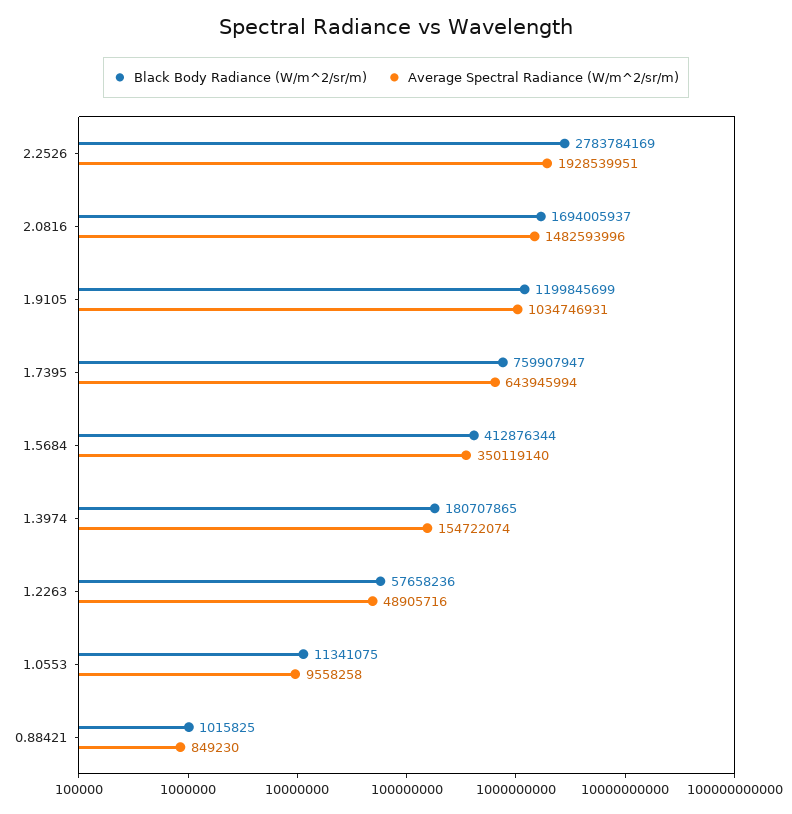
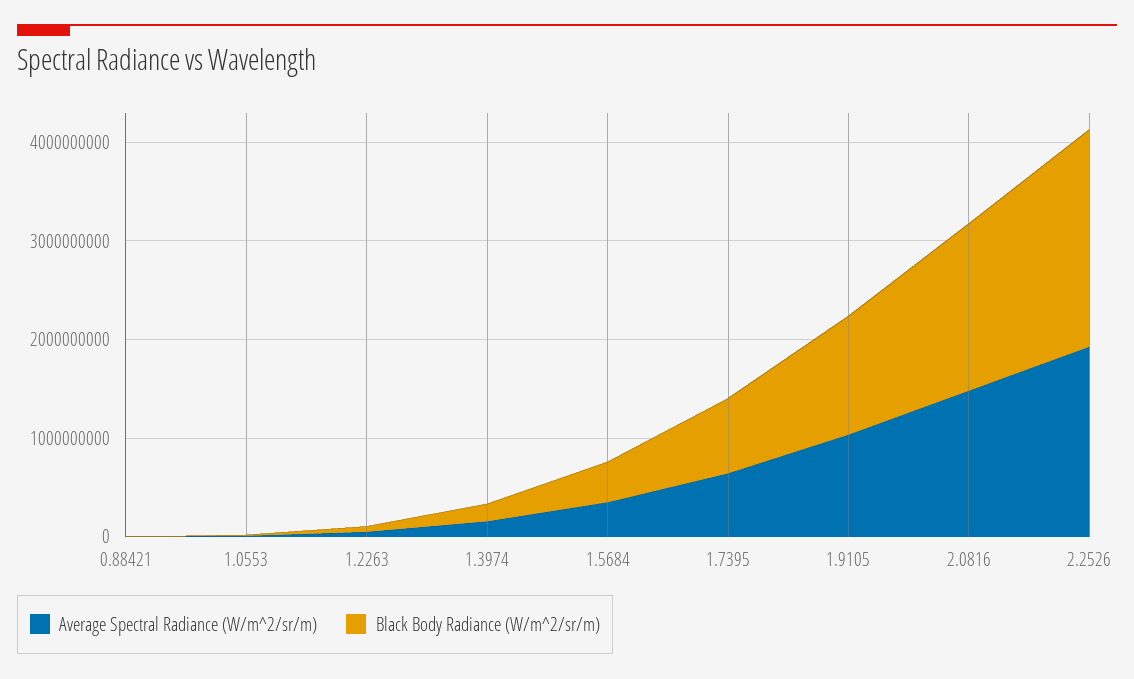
Black Body Radiance (W/m^2/sr/m), 2.2526: 2783784169 -> 2200000000

